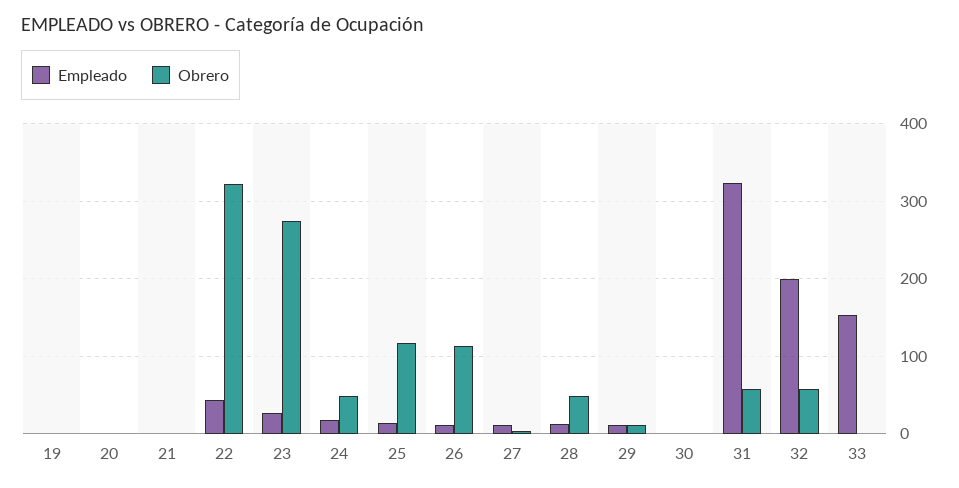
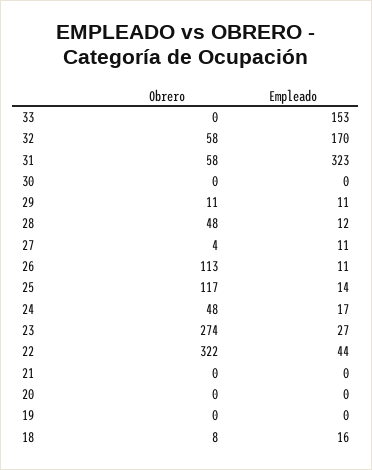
Empleado, 32: 200 -> 170
Obrero, 18: none -> 8
Empleado, 18: none -> 16

